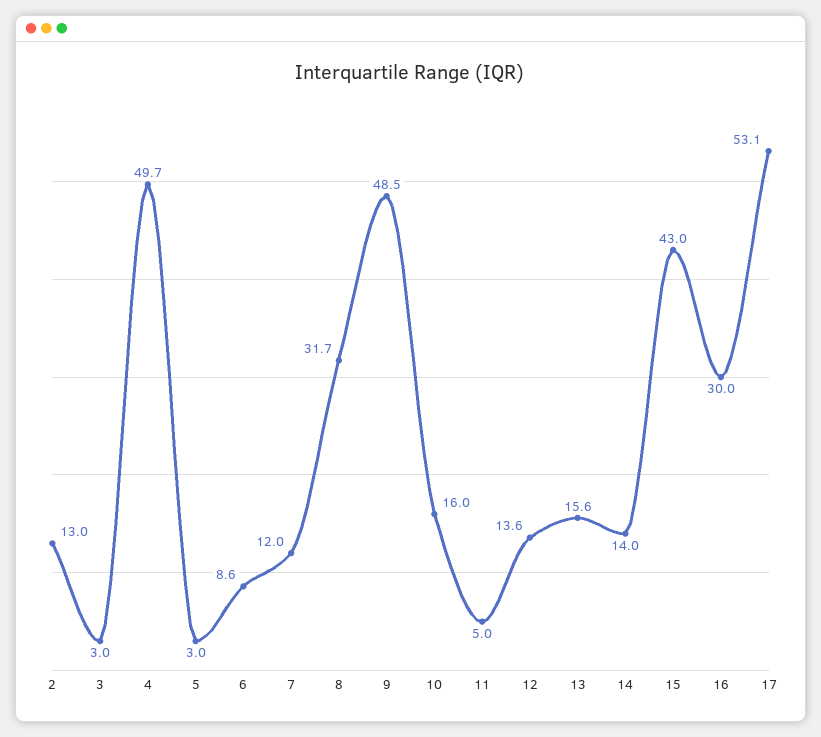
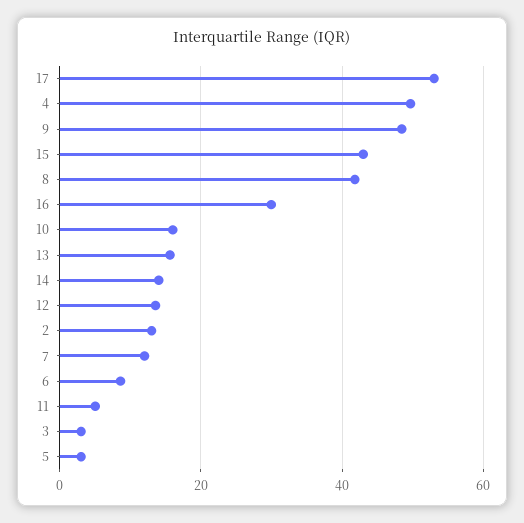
8: 31.7 -> 42

